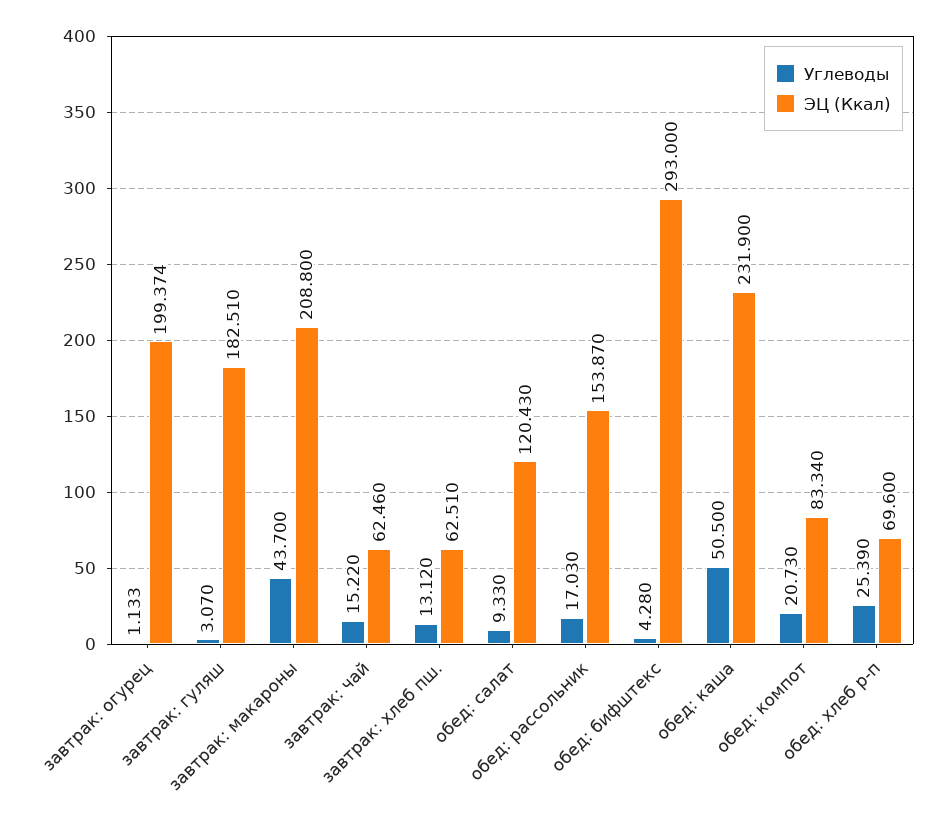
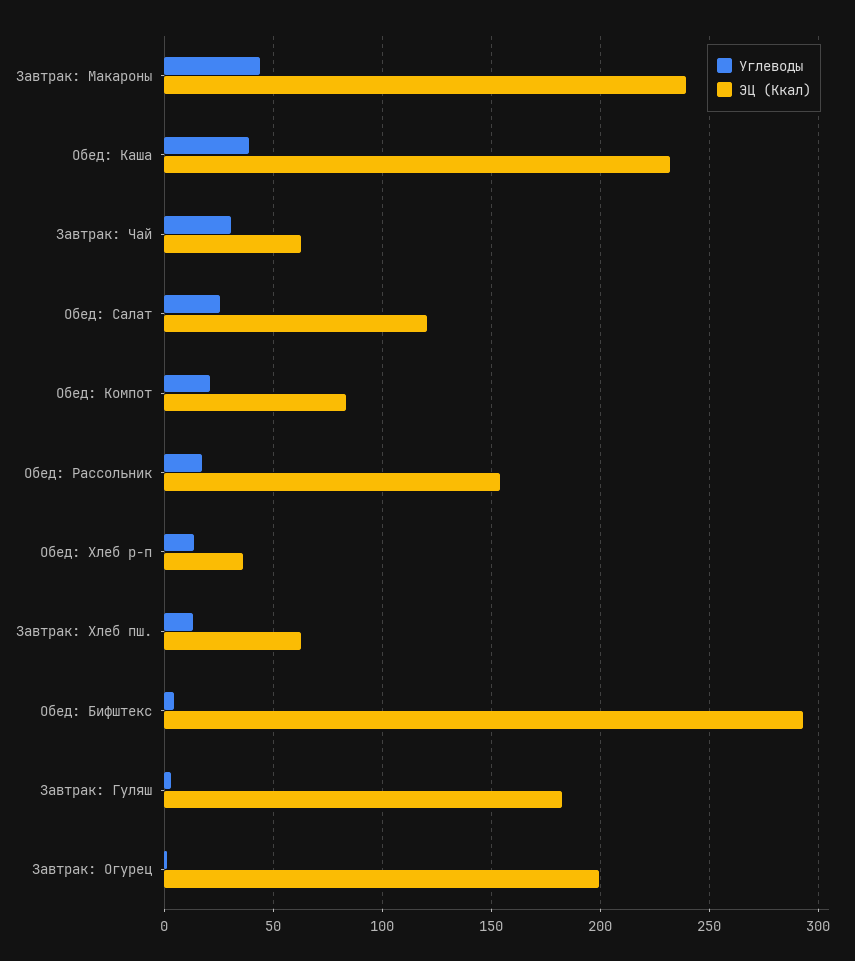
ЭЦ (Ккал), завтрак: макароны: 208.8 -> 240
Углеводы, завтрак: чай: 15.22 -> 30
Углеводы, обед: салат: 9.33 -> 25
Углеводы, обед: каша: 50.5 -> 40
Углеводы, обед: хлеб р-п: 25.39 -> 15
ЭЦ (Ккал), обед: хлеб р-п: 69.6 -> 35

